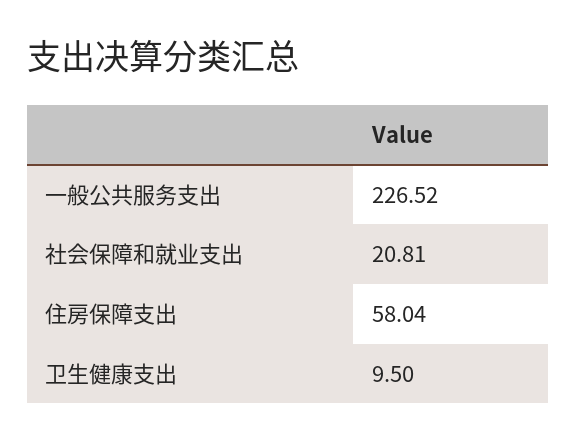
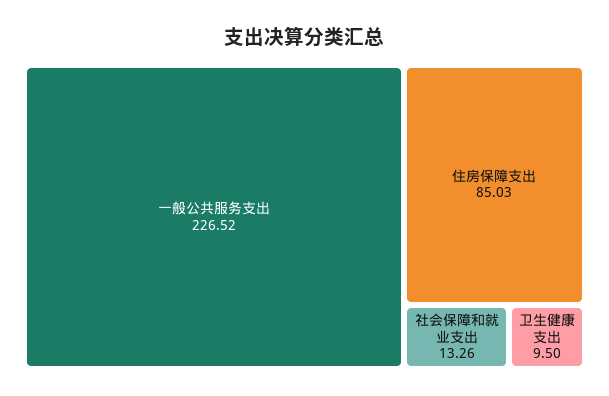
社会保障和就业支出: 20.81 -> 13.26
住房保障支出: 58.04 -> 85.03

